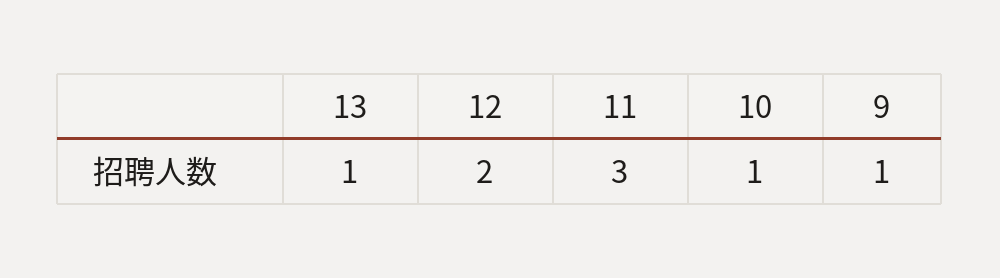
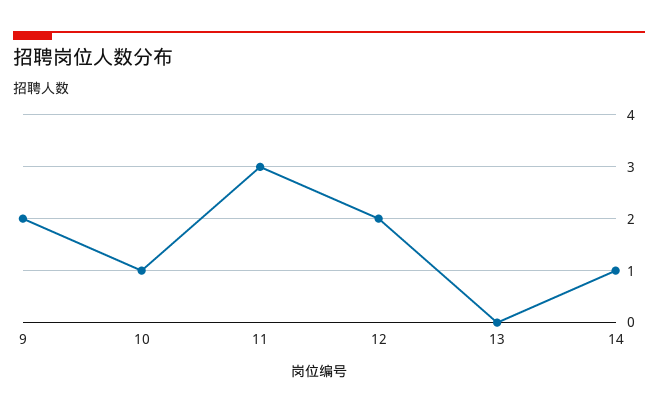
13: 1 -> 0
9: 1 -> 2
14: none -> 1

